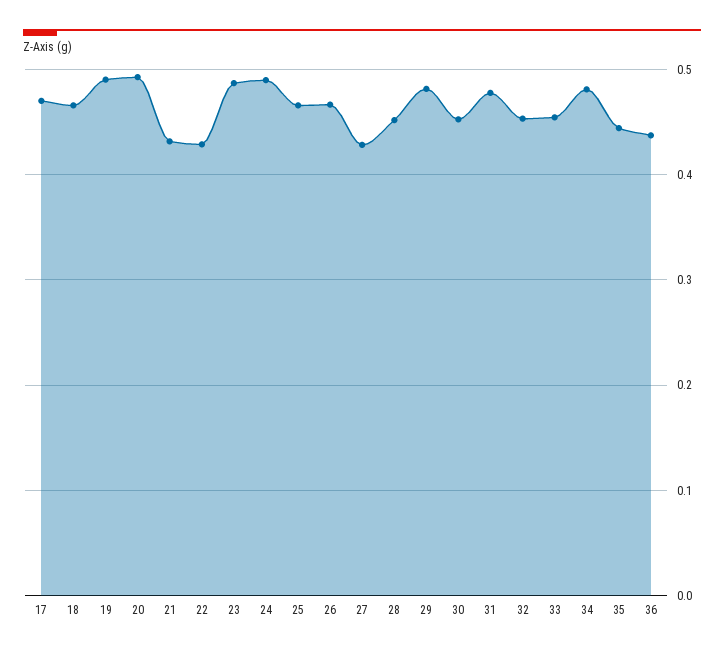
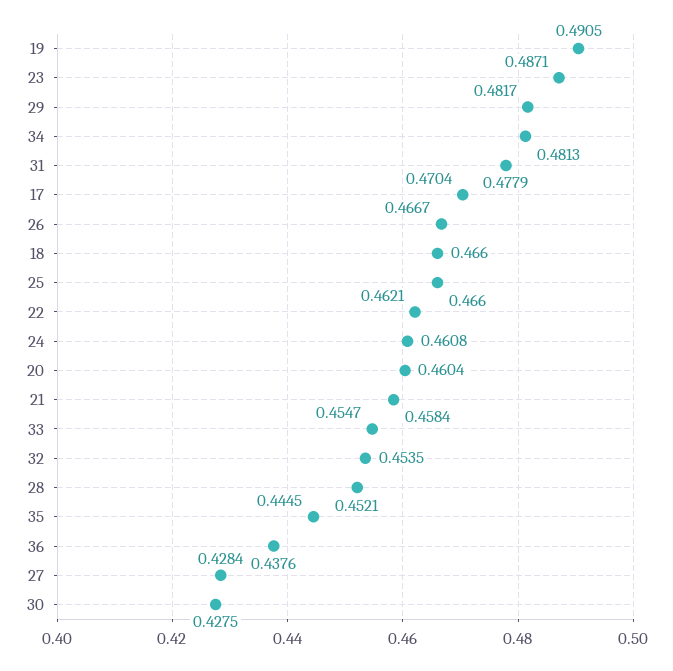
20: 0.49 -> 0.4604
21: 0.43 -> 0.4584
22: 0.43 -> 0.4621
24: 0.49 -> 0.4608
30: 0.45 -> 0.4275

